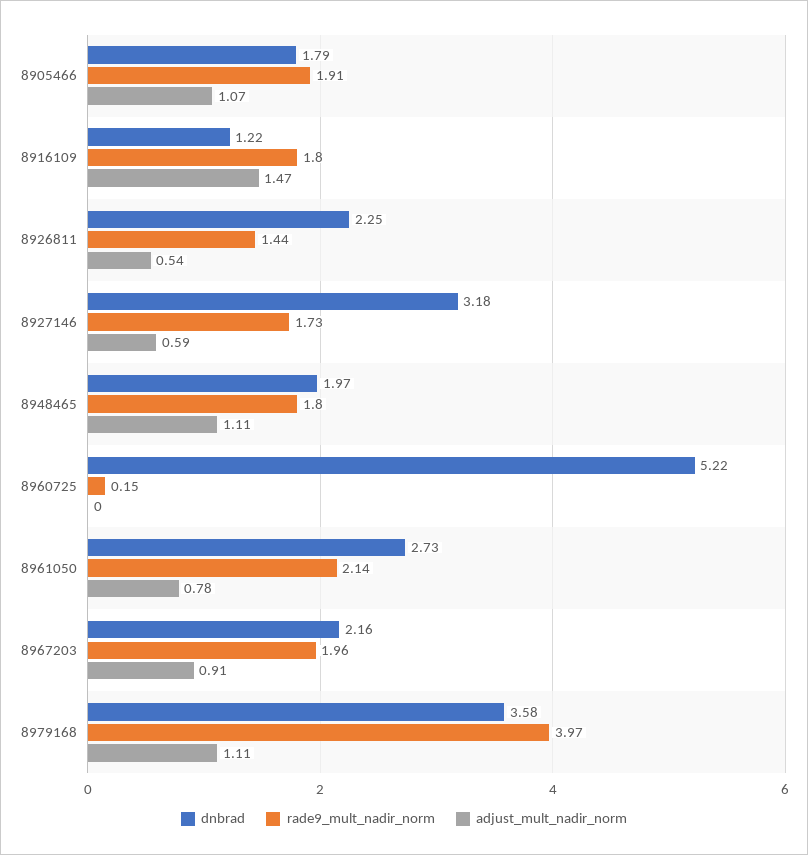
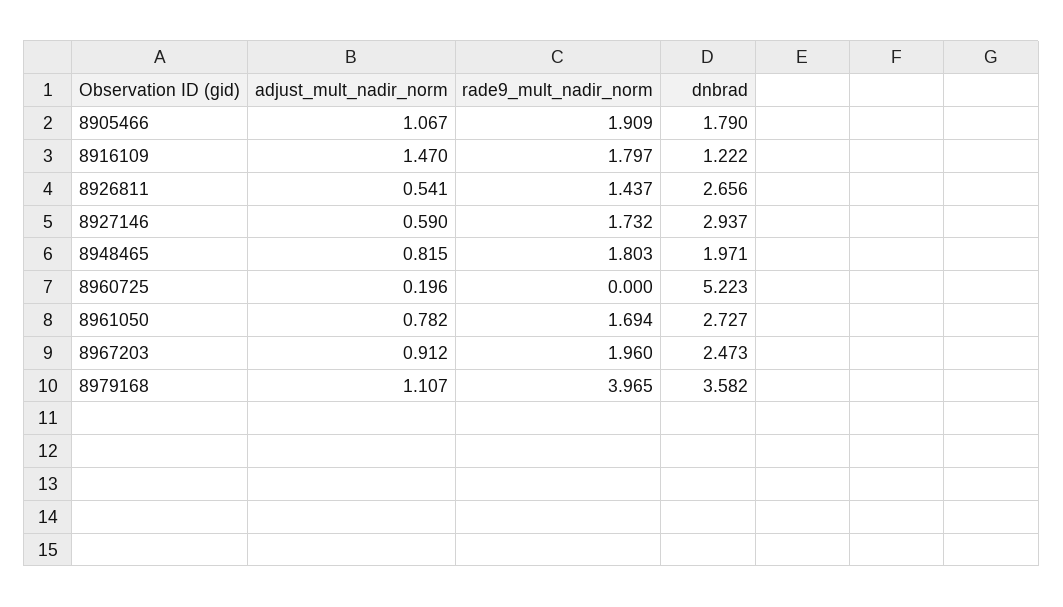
dnbrad, 8926811: 2.25 -> 2.656
dnbrad, 8927146: 3.18 -> 2.937
adjust_mult_nadir_norm, 8948465: 1.11 -> 0.815
rade9_mult_nadir_norm, 8960725: 0.15 -> 0
adjust_mult_nadir_norm, 8960725: 0 -> 0.196
rade9_mult_nadir_norm, 8961050: 2.14 -> 1.694
dnbrad, 8967203: 2.16 -> 2.473

